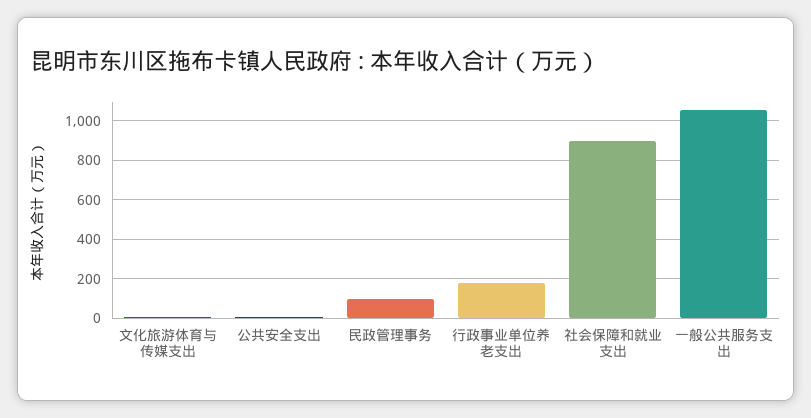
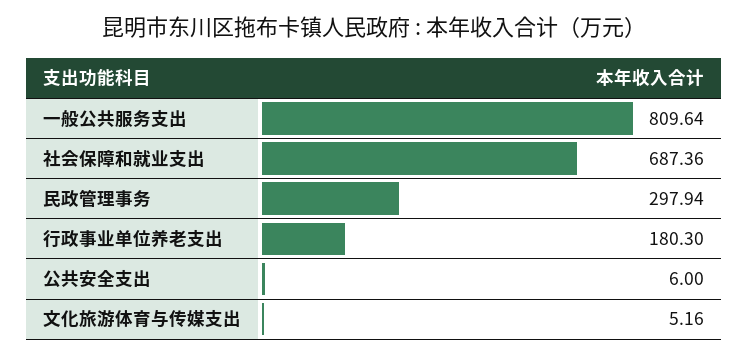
民政管理事务: 100 -> 297.94
社会保障和就业支出: 900 -> 687.36
一般公共服务支出: 1050 -> 809.64

